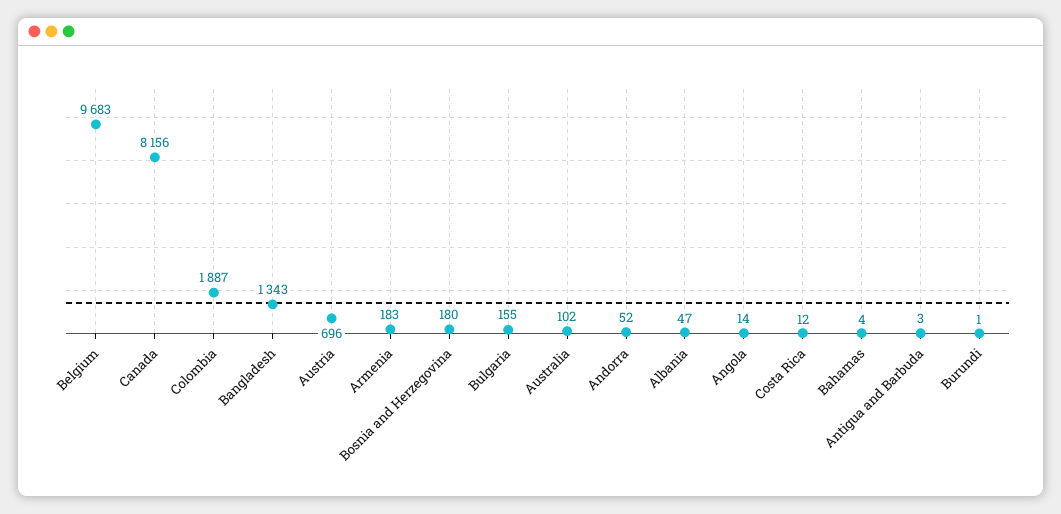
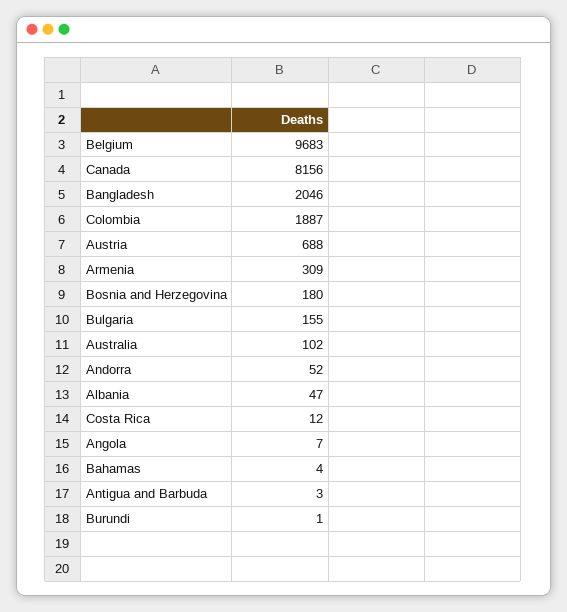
Bangladesh: 1343 -> 2046
Austria: 696 -> 688
Armenia: 183 -> 309
Angola: 14 -> 7

